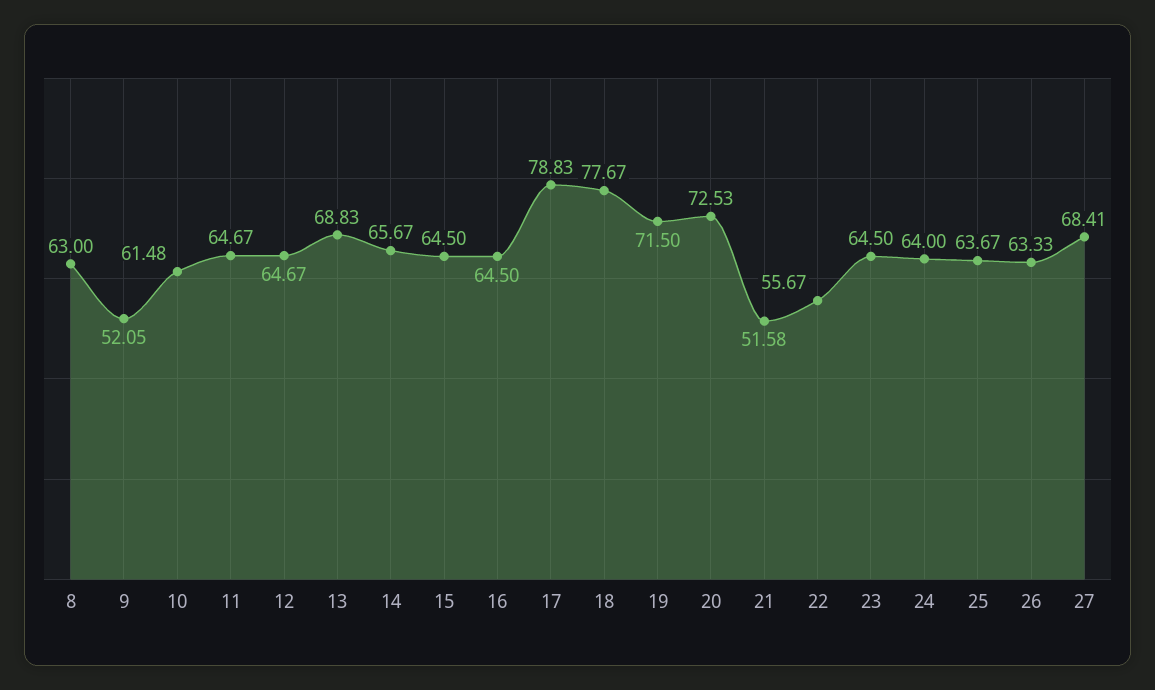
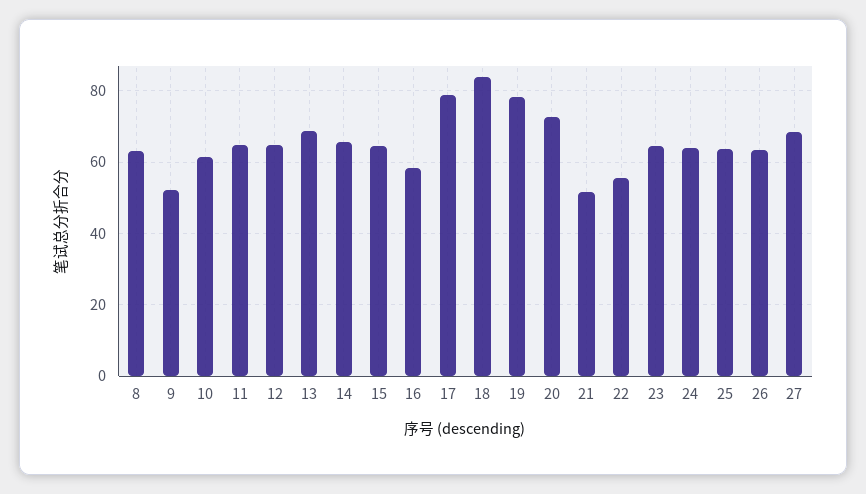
16: 64.5 -> 58
18: 77.67 -> 84
19: 71.5 -> 78

